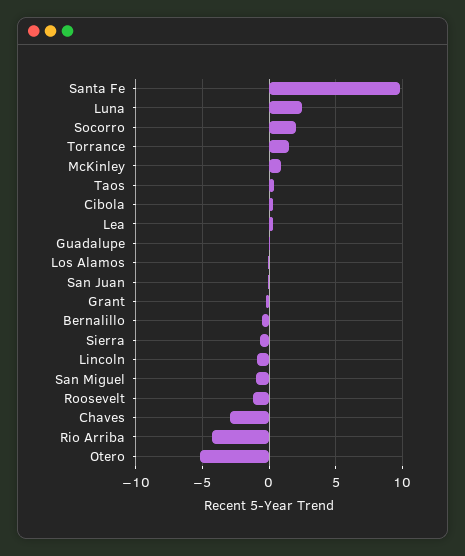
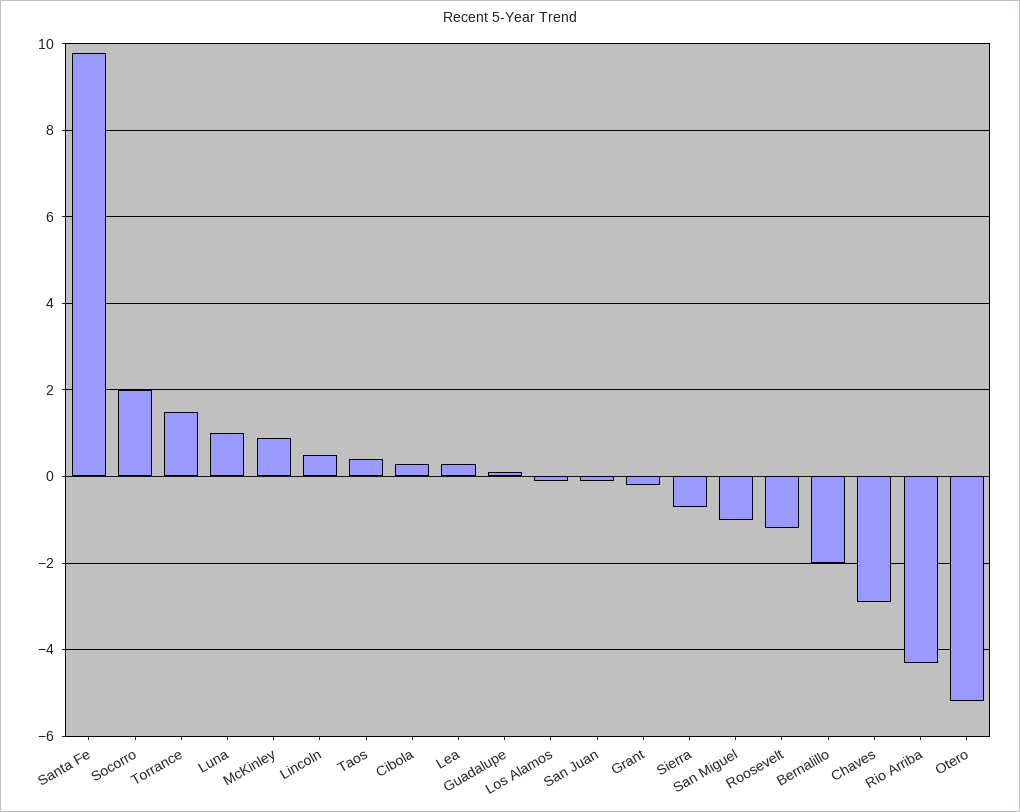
Luna: 2.5 -> 1
Bernalillo: -0.5 -> -2
Lincoln: -1 -> 0.5

